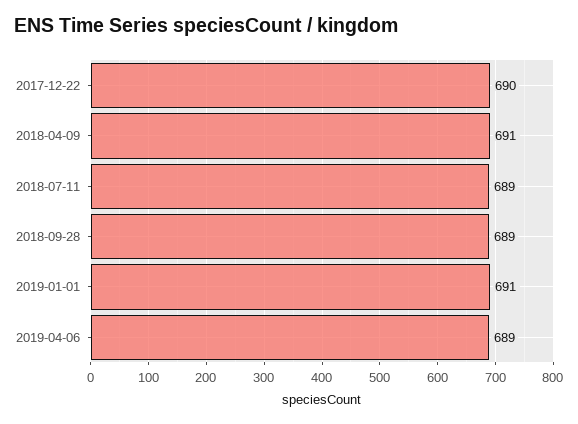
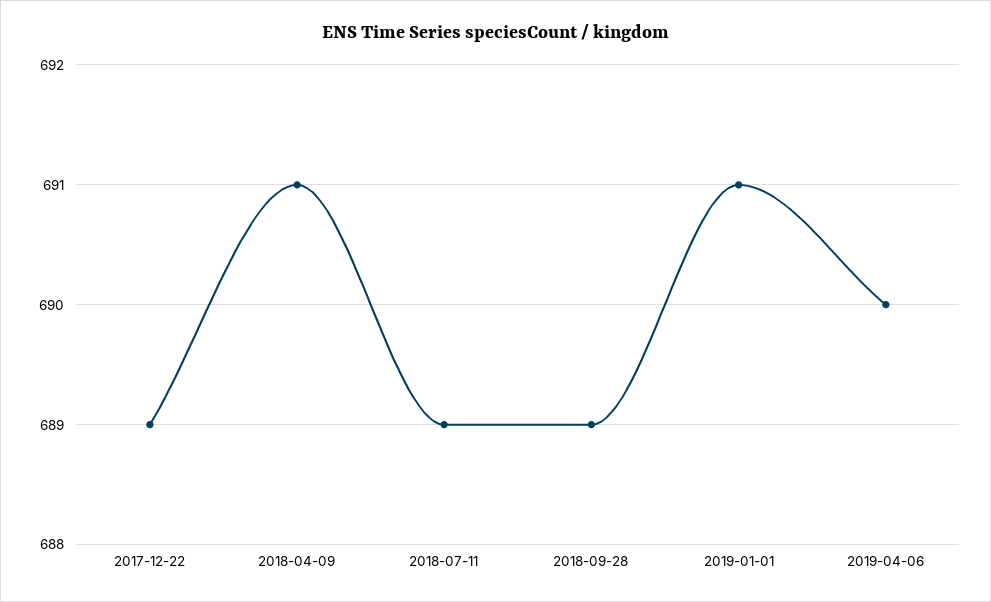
2017-12-22: 690 -> 689
2019-04-06: 689 -> 690

